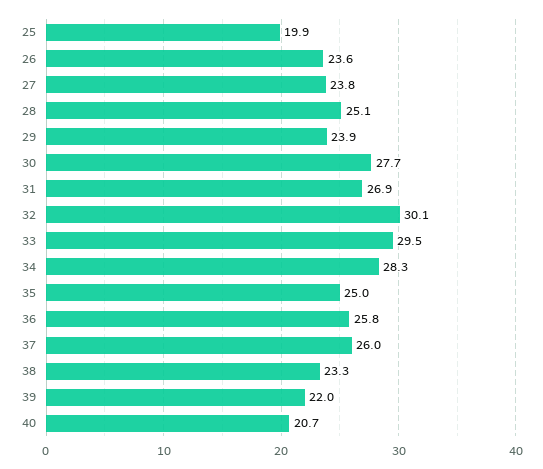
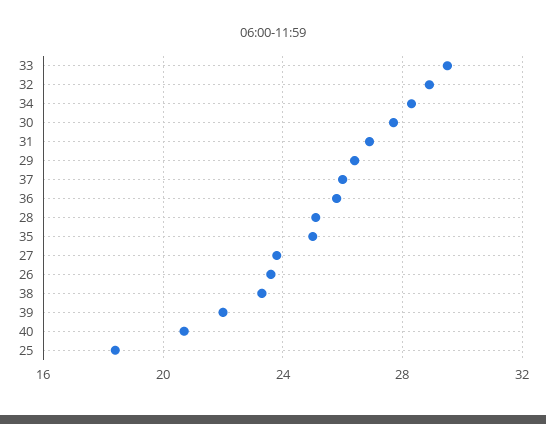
25: 19.9 -> 18.5
29: 23.9 -> 26.5
32: 30.1 -> 29

